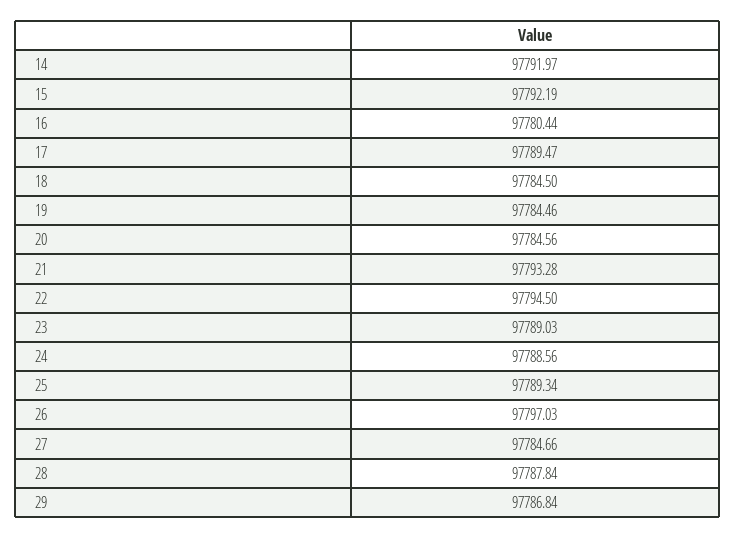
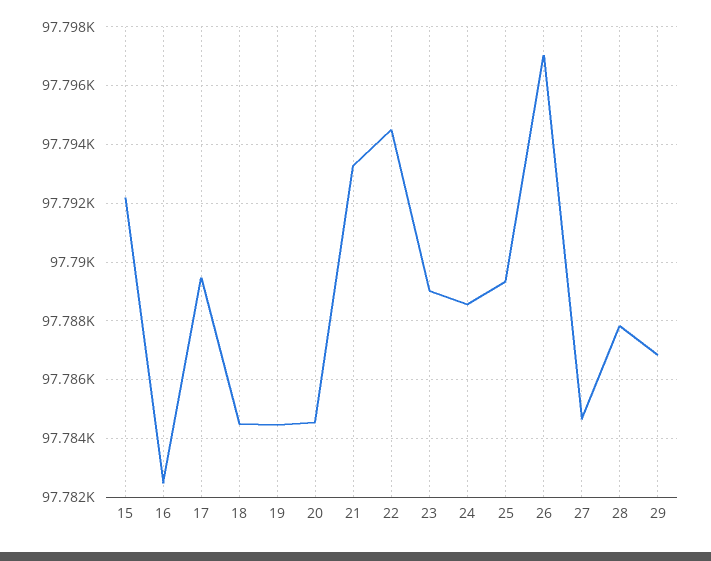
14: 97791.97 -> none
16: 97780.44 -> 97782.5

